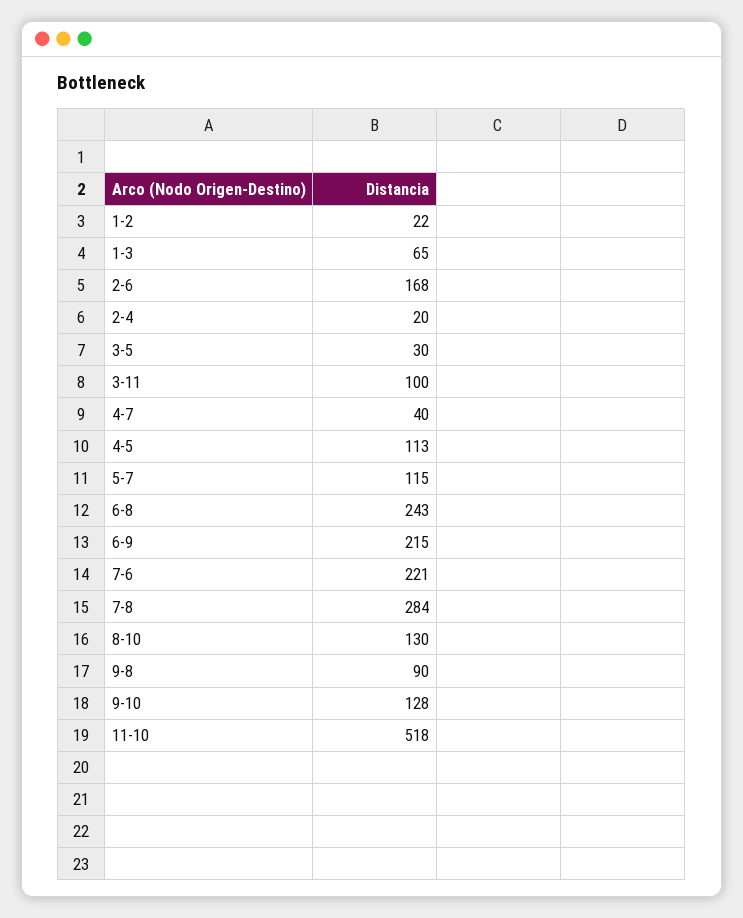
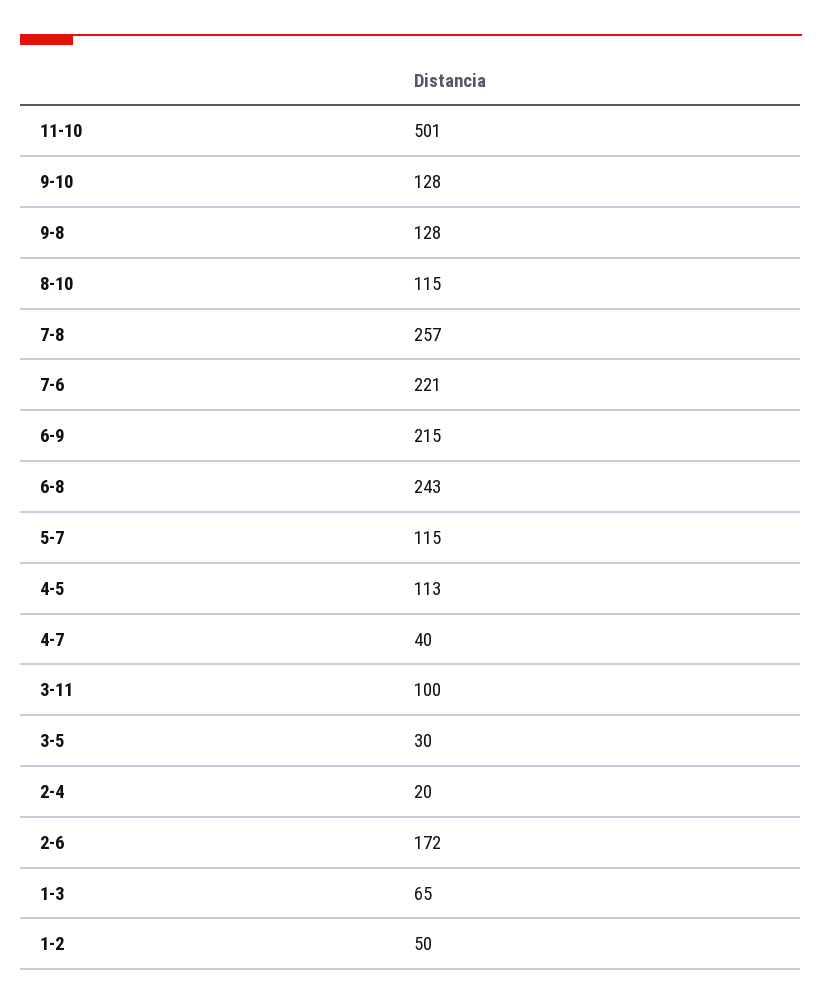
1-2: 22 -> 50
2-6: 168 -> 172
7-8: 284 -> 257
8-10: 130 -> 115
9-8: 90 -> 128
11-10: 518 -> 501

